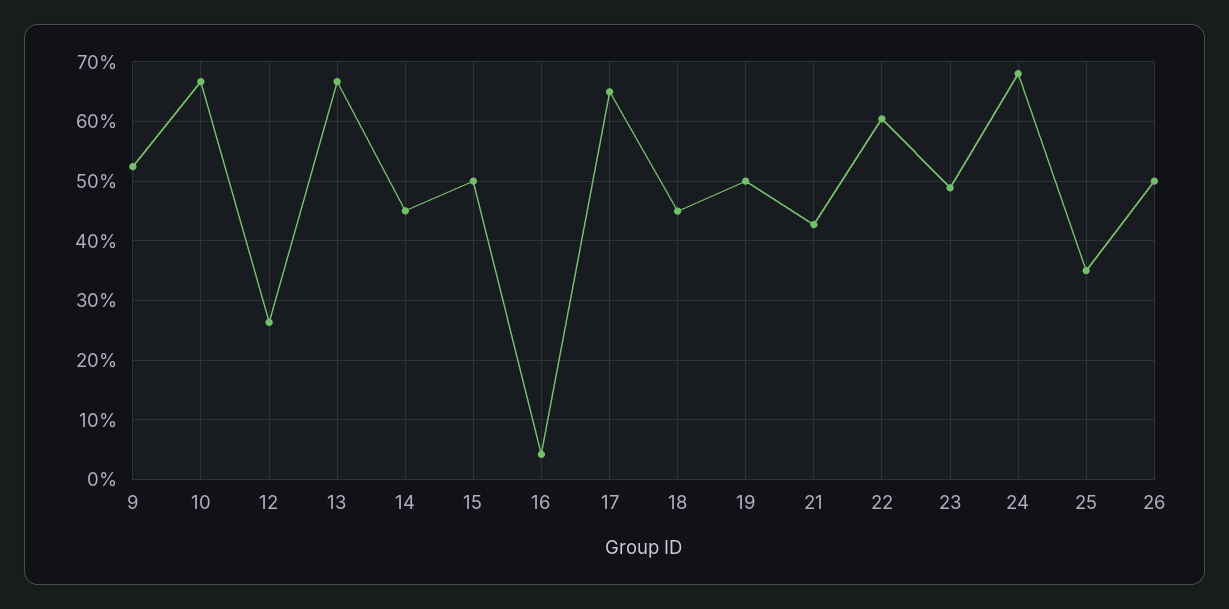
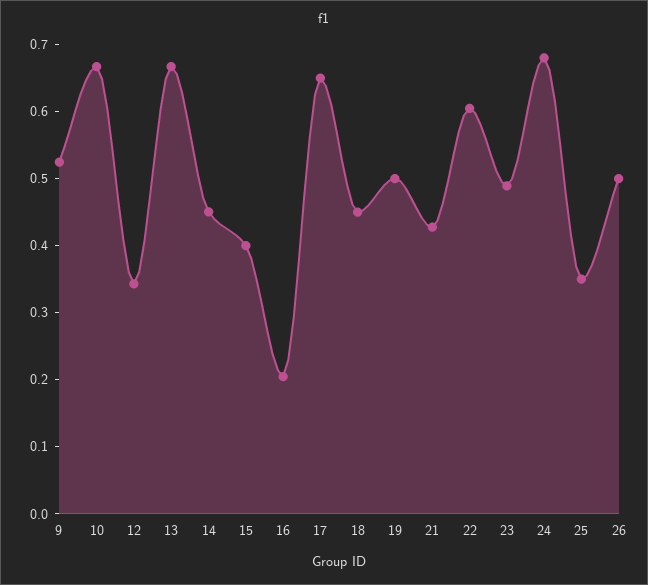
12: 0.26 -> 0.34
15: 0.5 -> 0.4
16: 0.04 -> 0.2

